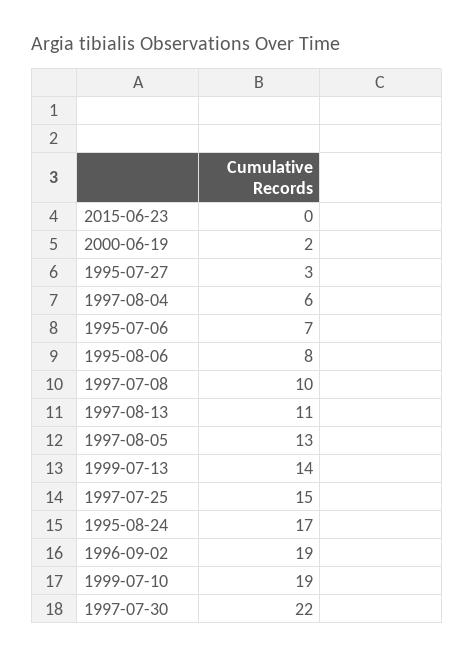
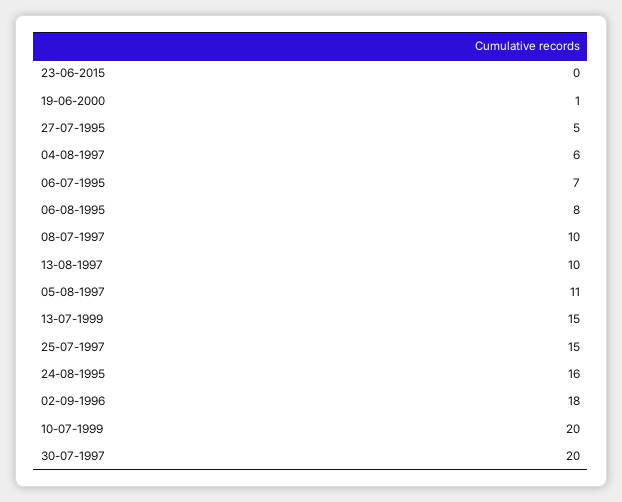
2000-06-19: 2 -> 1
1995-07-27: 3 -> 5
1997-08-13: 11 -> 10
1997-08-05: 13 -> 11
1999-07-13: 14 -> 15
1995-08-24: 17 -> 16
1996-09-02: 19 -> 18
1999-07-10: 19 -> 20
1997-07-30: 22 -> 20

